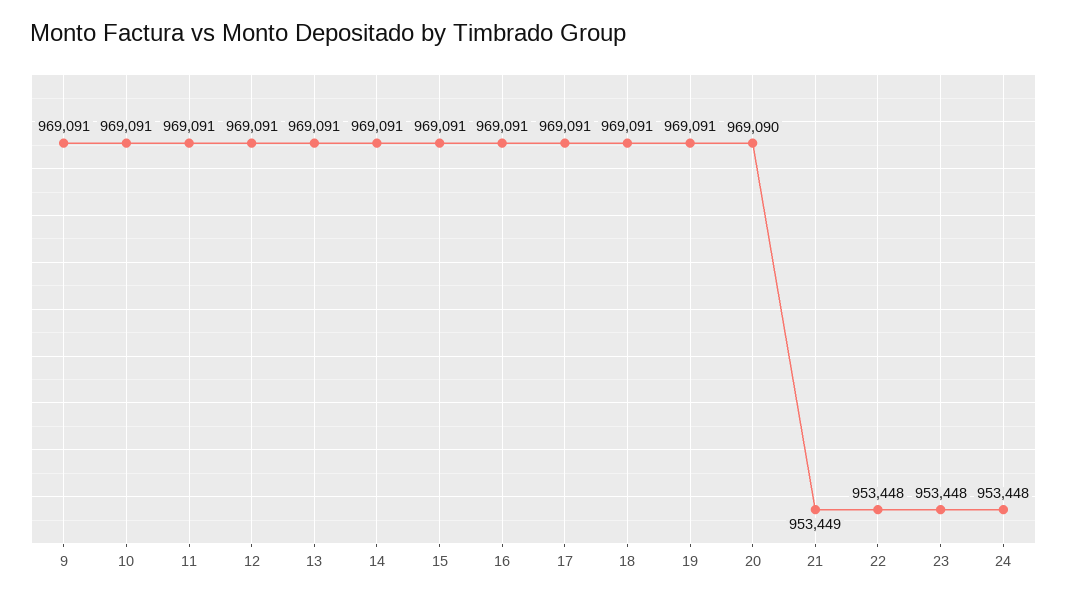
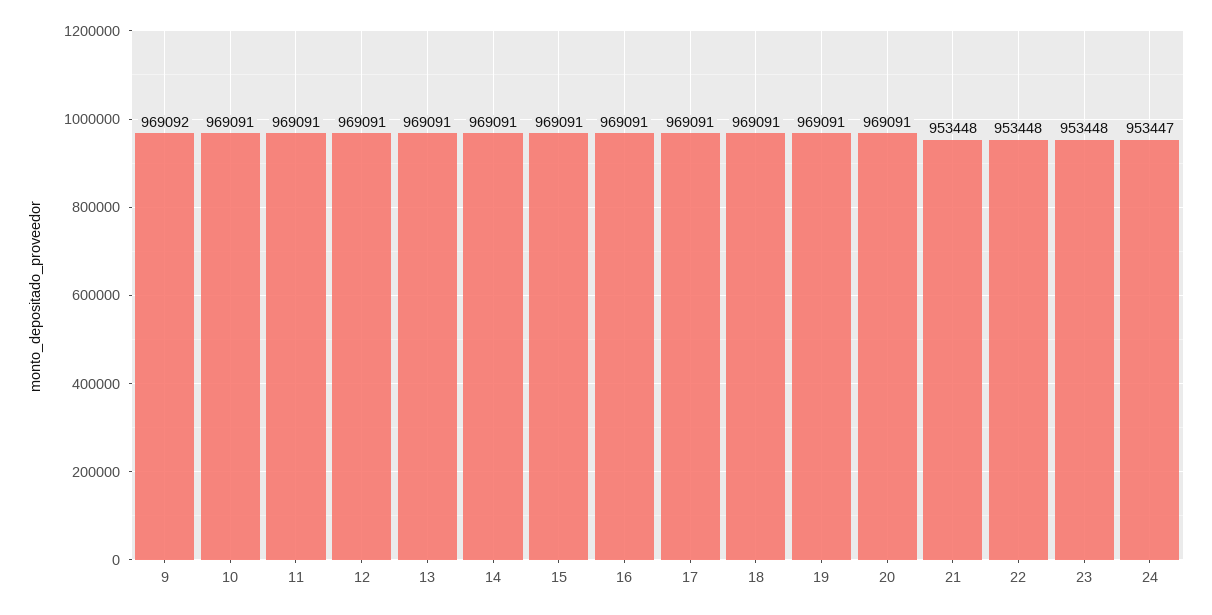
9: 969091 -> 969092
20: 969090 -> 969091
21: 953449 -> 953448
24: 953448 -> 953447

